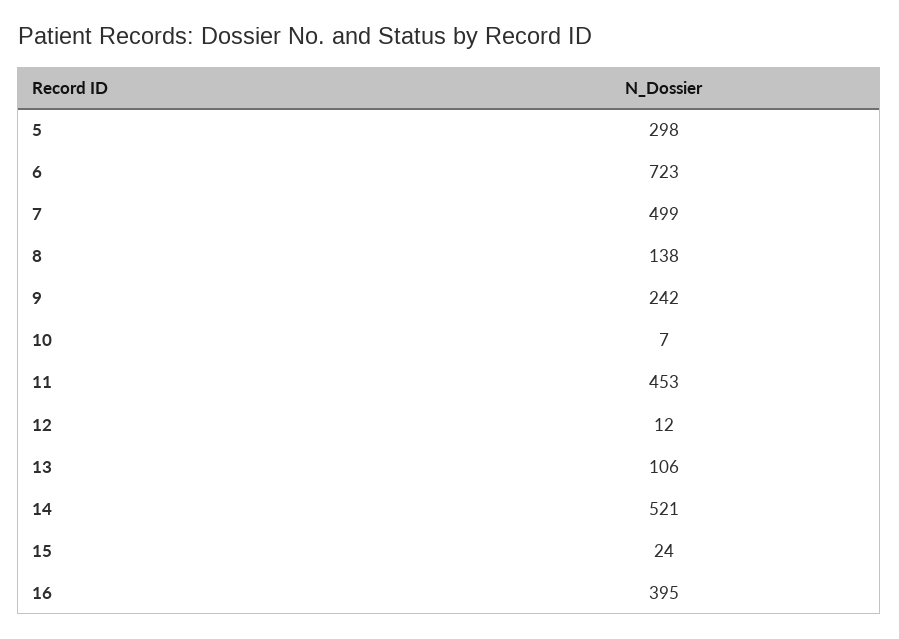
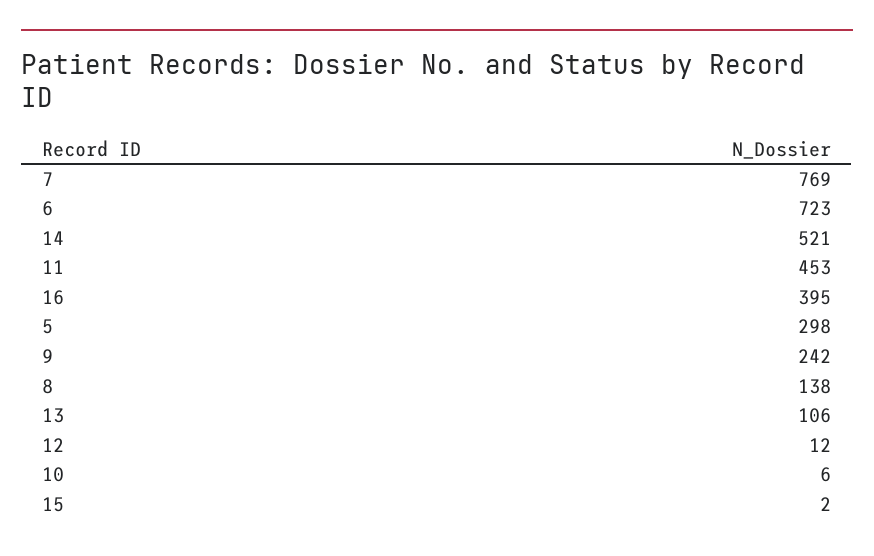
7: 499 -> 769
10: 7 -> 6
15: 24 -> 2

